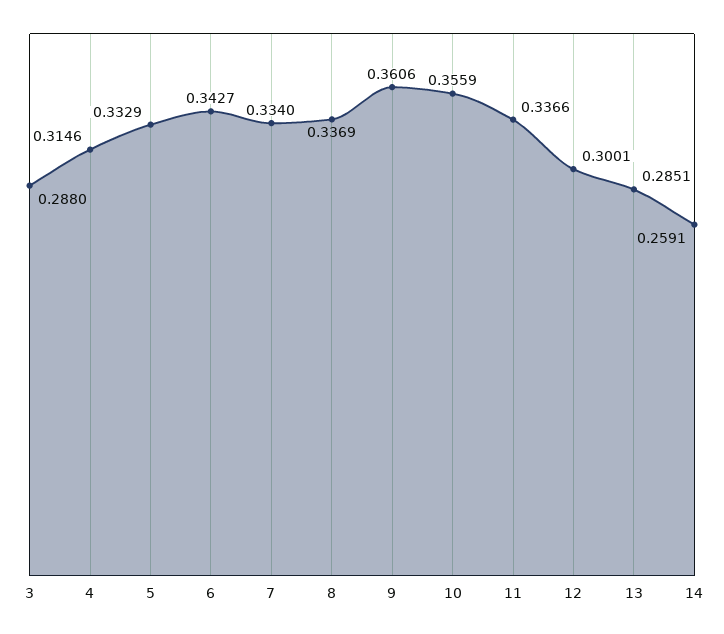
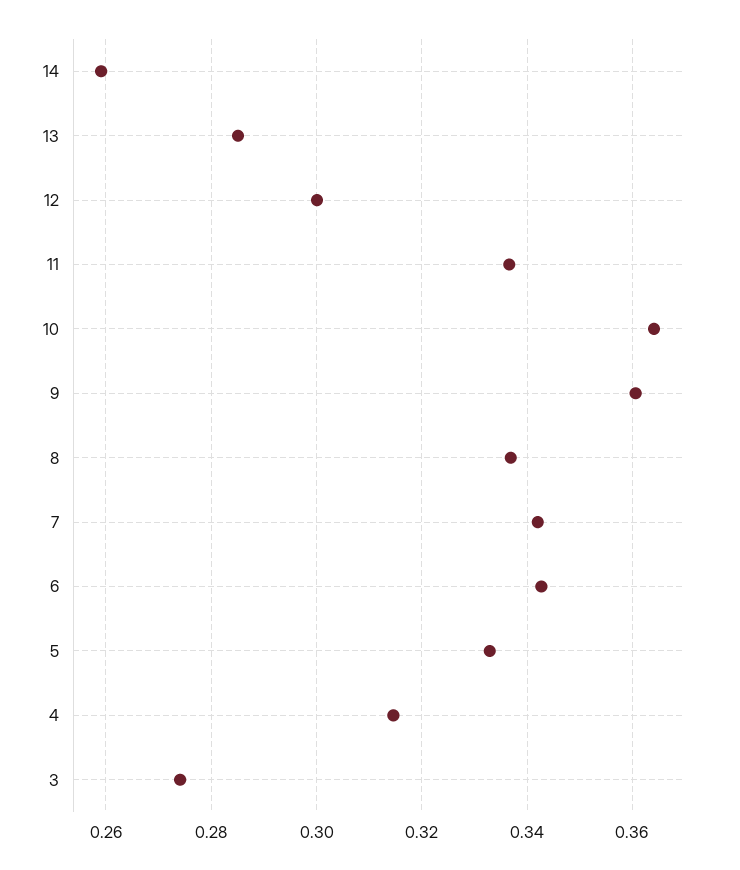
3: 0.288 -> 0.274
7: 0.334 -> 0.342
10: 0.3559 -> 0.364

